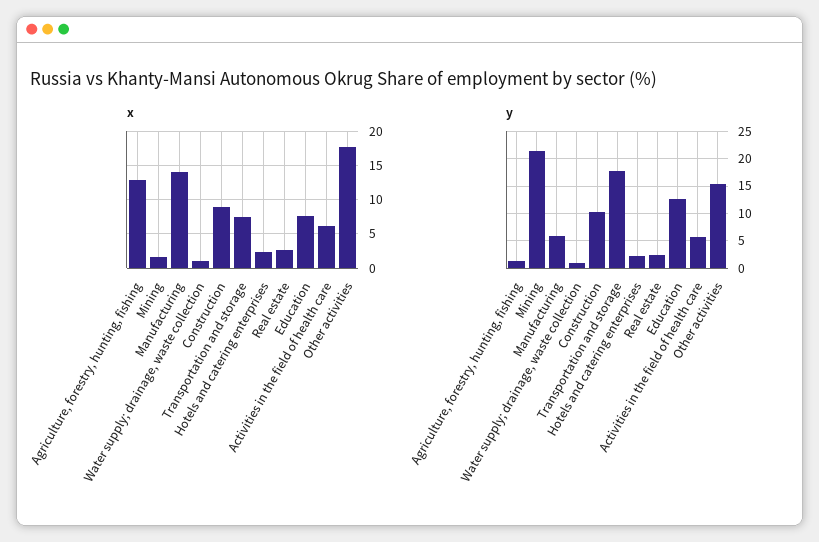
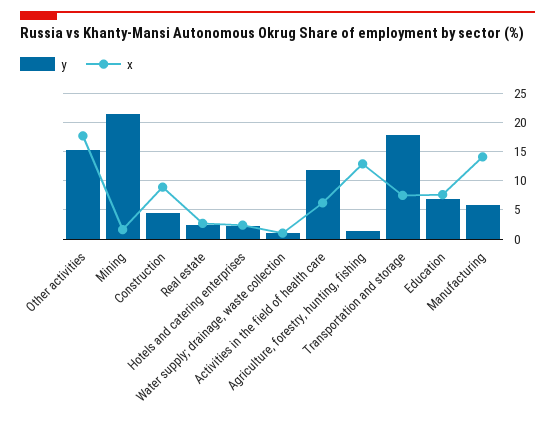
y, Construction: 10 -> 5
y, Education: 12.5 -> 7.5
y, Activities in the field of health care: 5 -> 12.5

